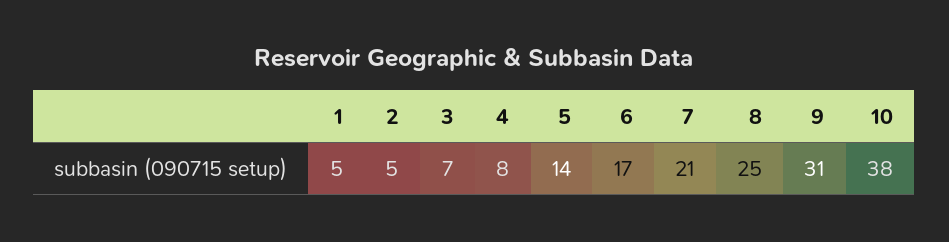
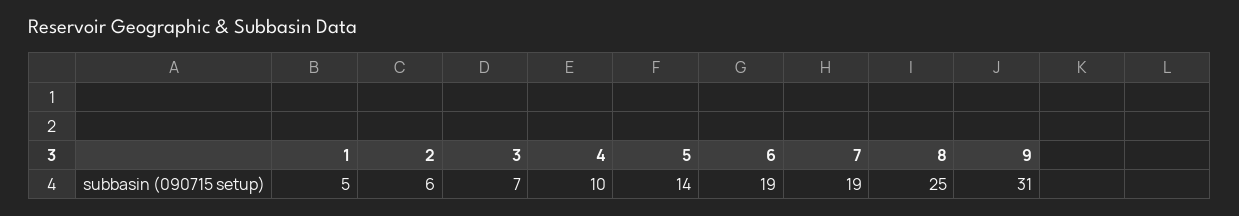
2: 5 -> 6
4: 8 -> 10
6: 17 -> 19
7: 21 -> 19
10: 38 -> none

